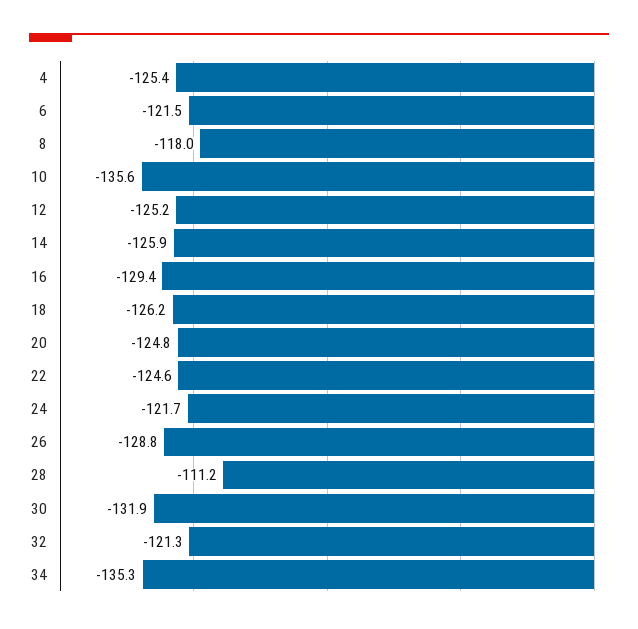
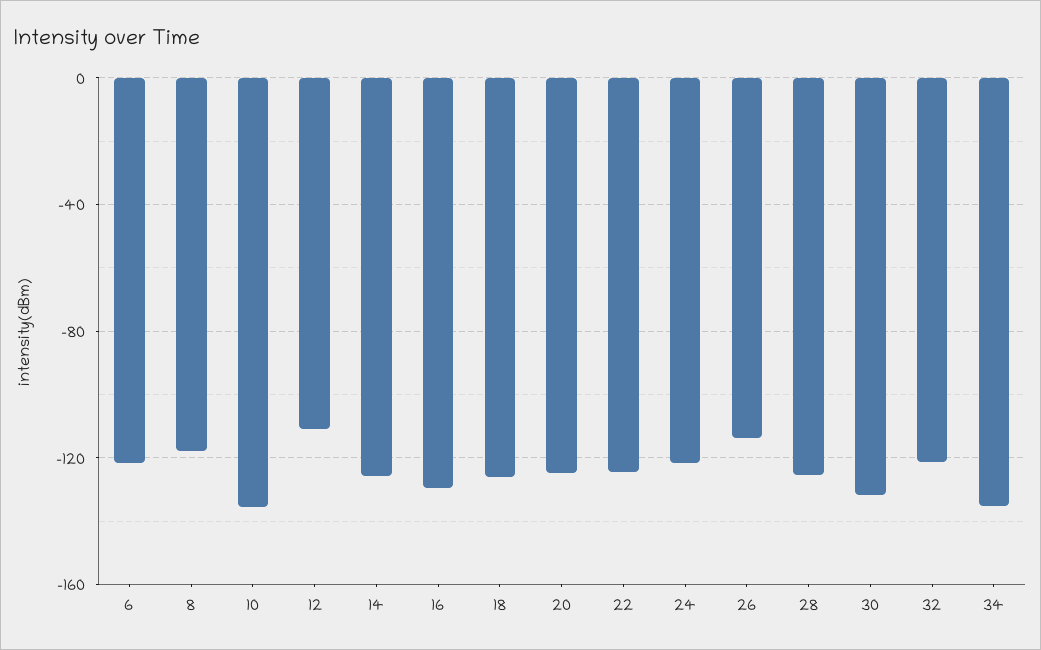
4: -125.4 -> none
12: -125.2 -> -110
26: -128.8 -> -115
28: -111.2 -> -125

